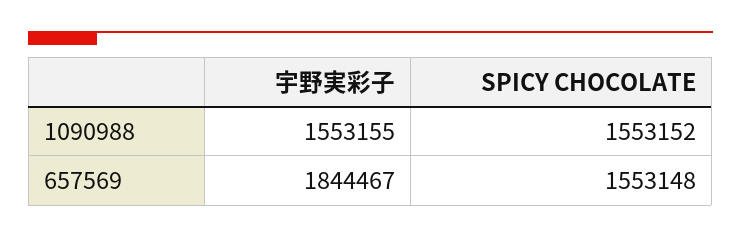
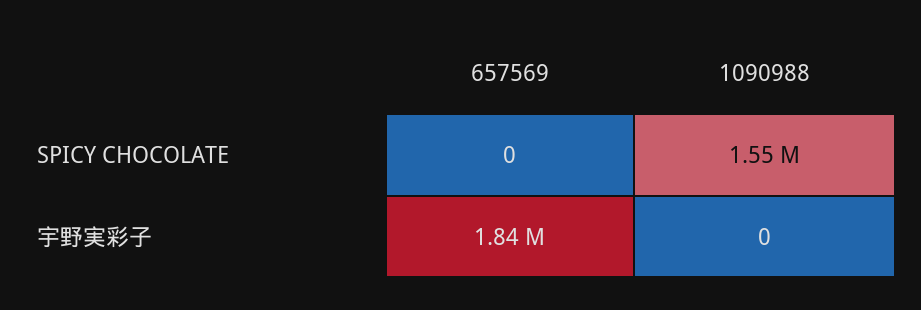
宇野実彩子, 1090988: 1553155 -> 0
SPICY CHOCOLATE, 657569: 1553148 -> 0

